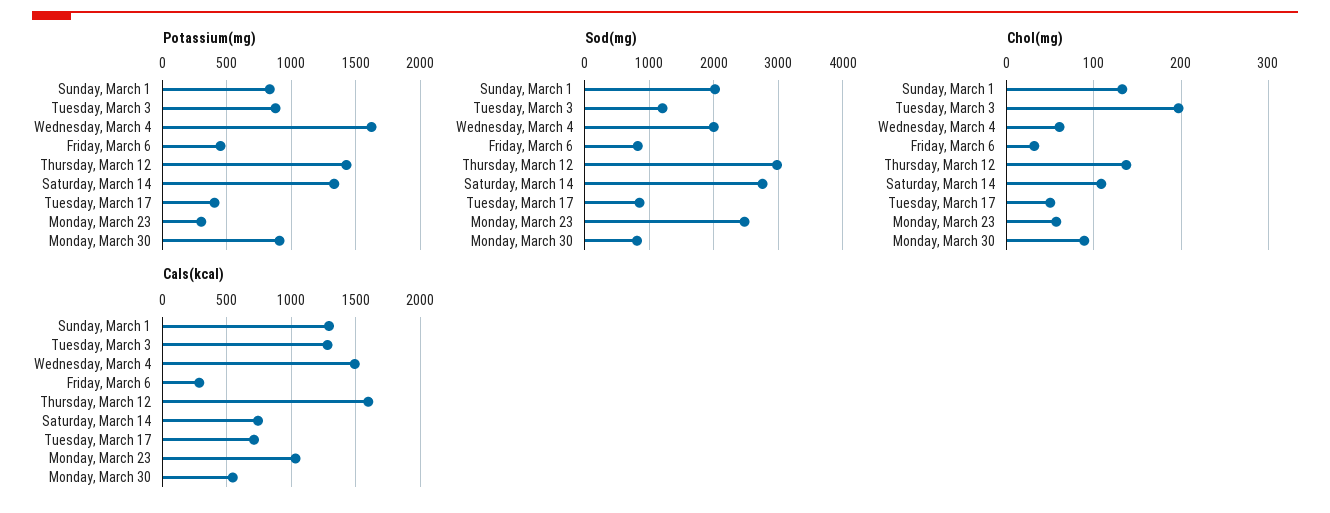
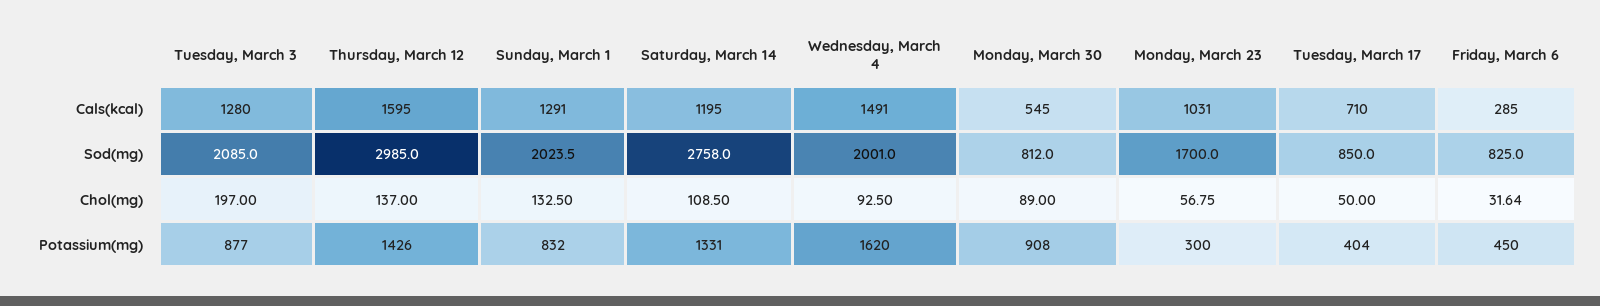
Sod(mg), Tuesday, March 3: 1200 -> 2085
Sod(mg), Monday, March 23: 2500 -> 1700
Chol(mg), Wednesday, March 4: 60 -> 92.5
Cals(kcal), Saturday, March 14: 750 -> 1195

